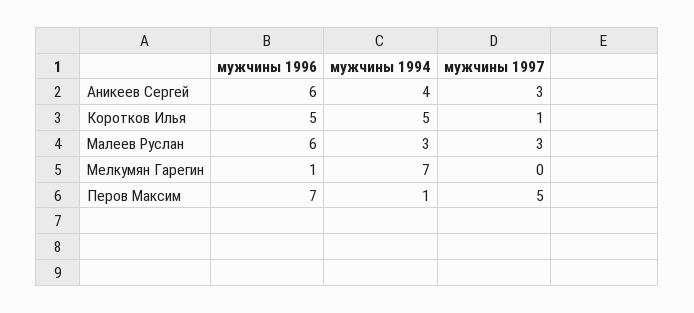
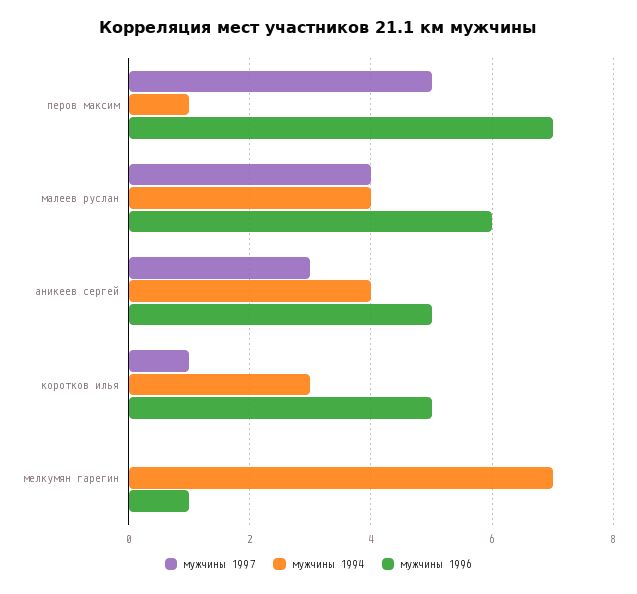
мужчины 1996, Аникеев Сергей: 6 -> 5
мужчины 1994, Коротков Илья: 5 -> 3
мужчины 1994, Малеев Руслан: 3 -> 4
мужчины 1997, Малеев Руслан: 3 -> 4

